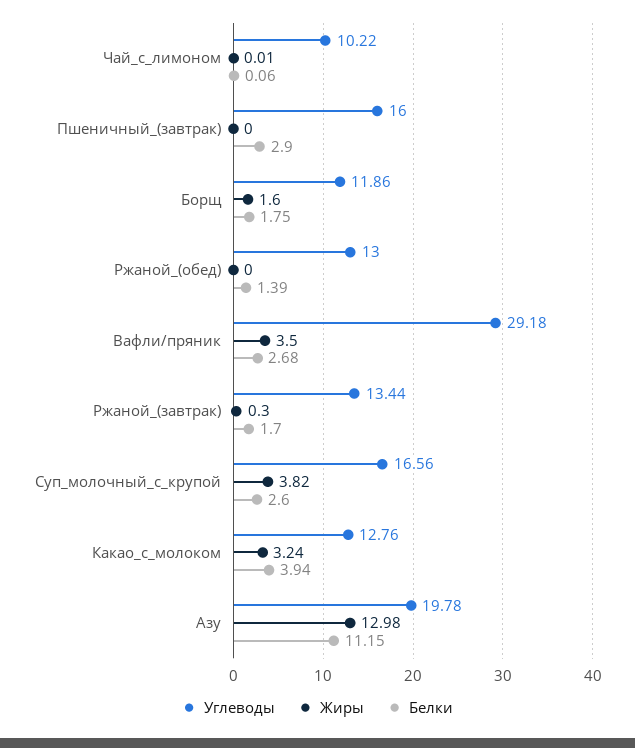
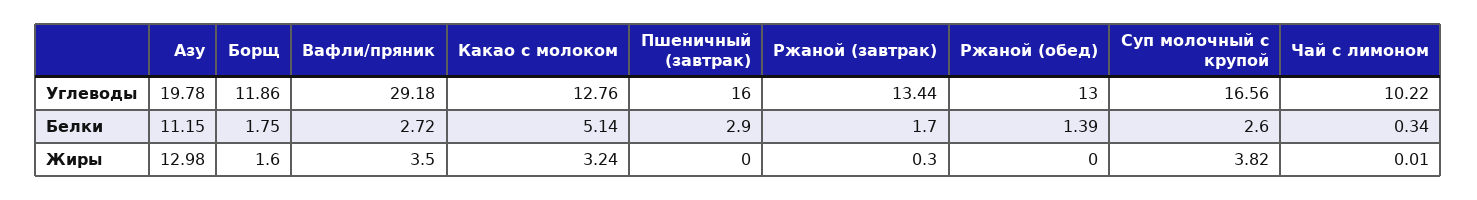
Белки, Чай_с_лимоном: 0.06 -> 0.34
Белки, Вафли/пряник: 2.68 -> 2.72
Белки, Какао_с_молоком: 3.94 -> 5.14

